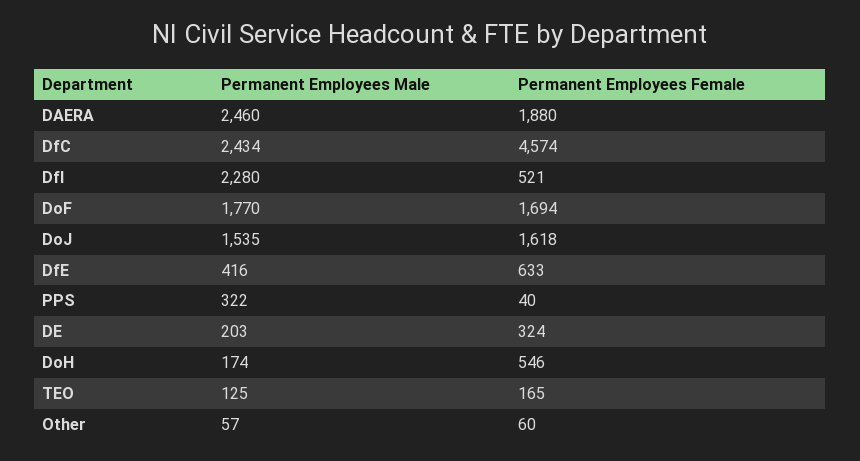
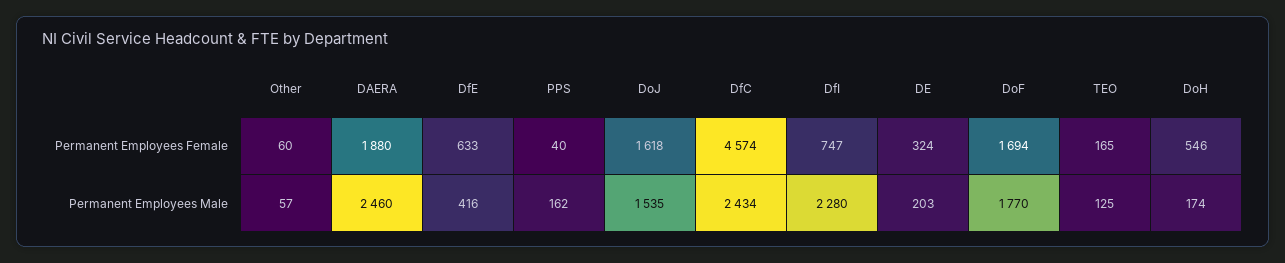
Permanent Employees Female, DfI: 521 -> 747
Permanent Employees Male, PPS: 322 -> 162

